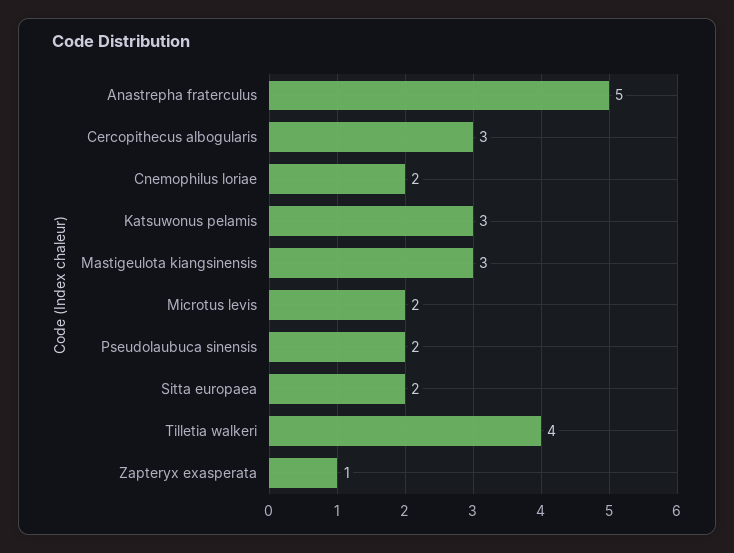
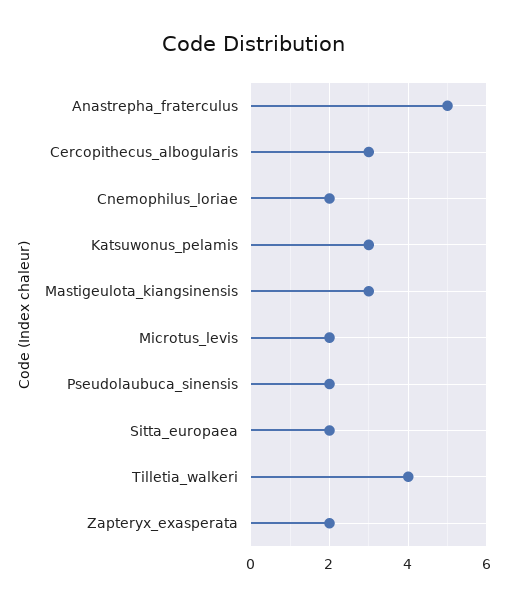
Zapteryx exasperata: 1 -> 2

